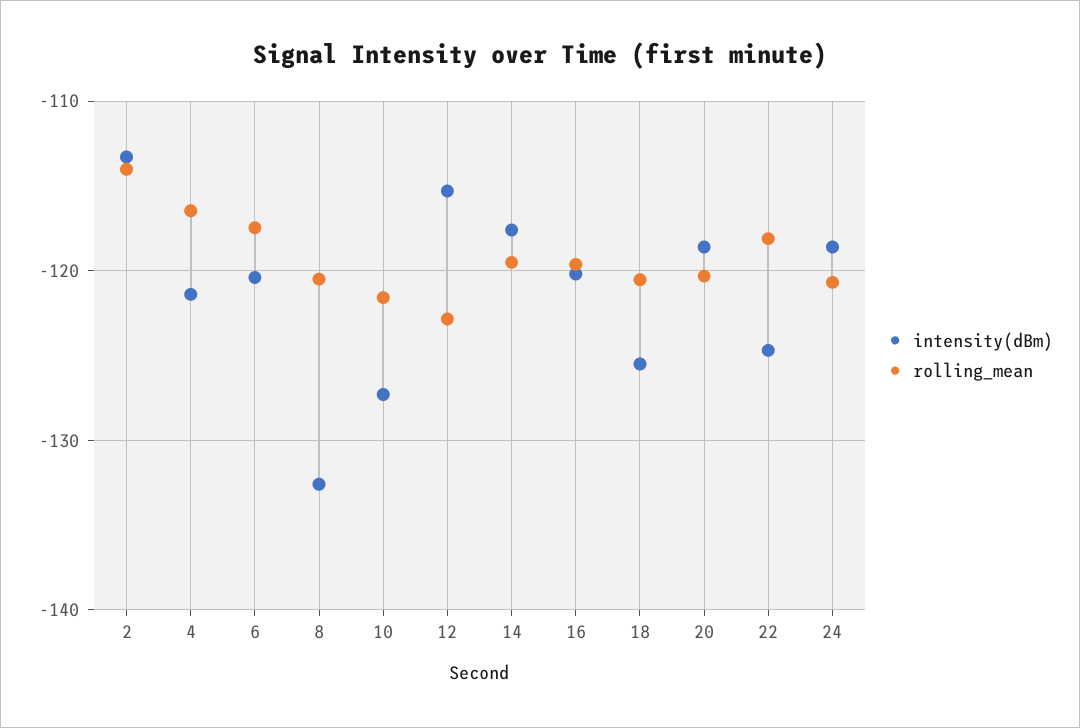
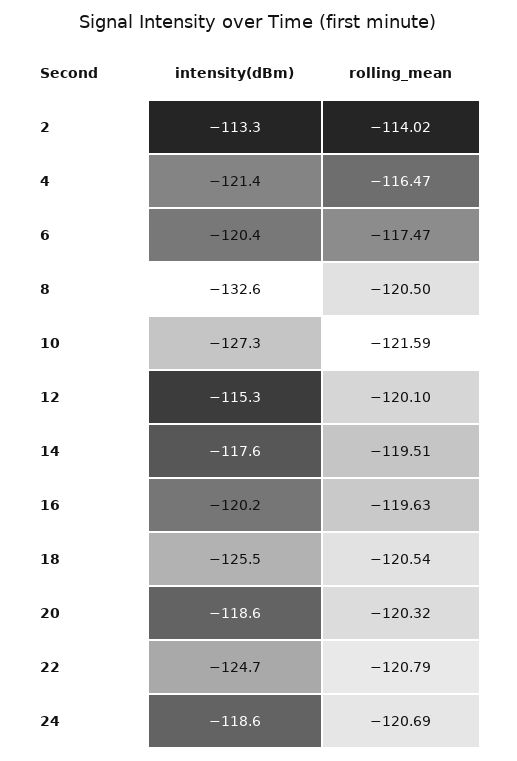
rolling_mean, 12: -123 -> -120.1
rolling_mean, 22: -118 -> -120.79

